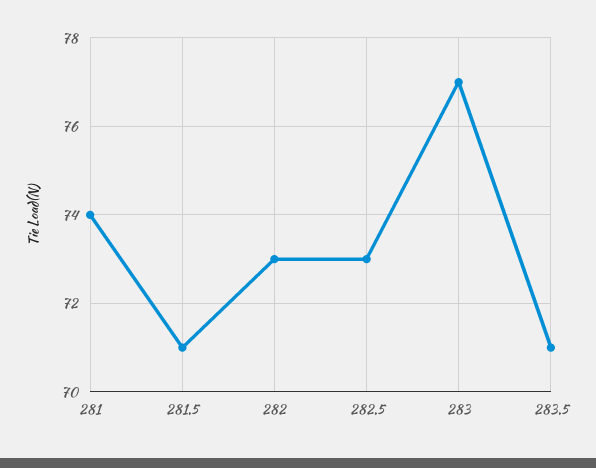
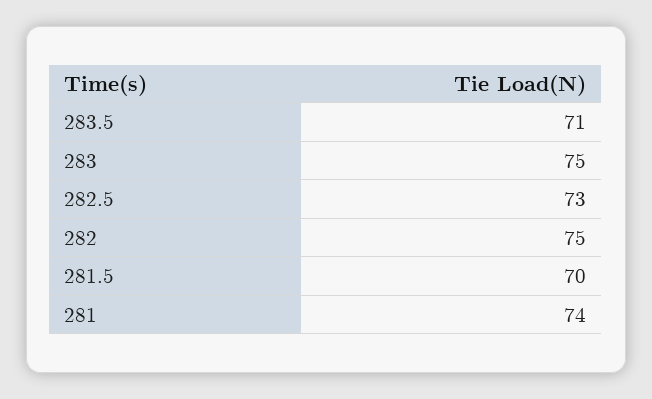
281.5: 71 -> 70
282: 73 -> 75
283: 77 -> 75

